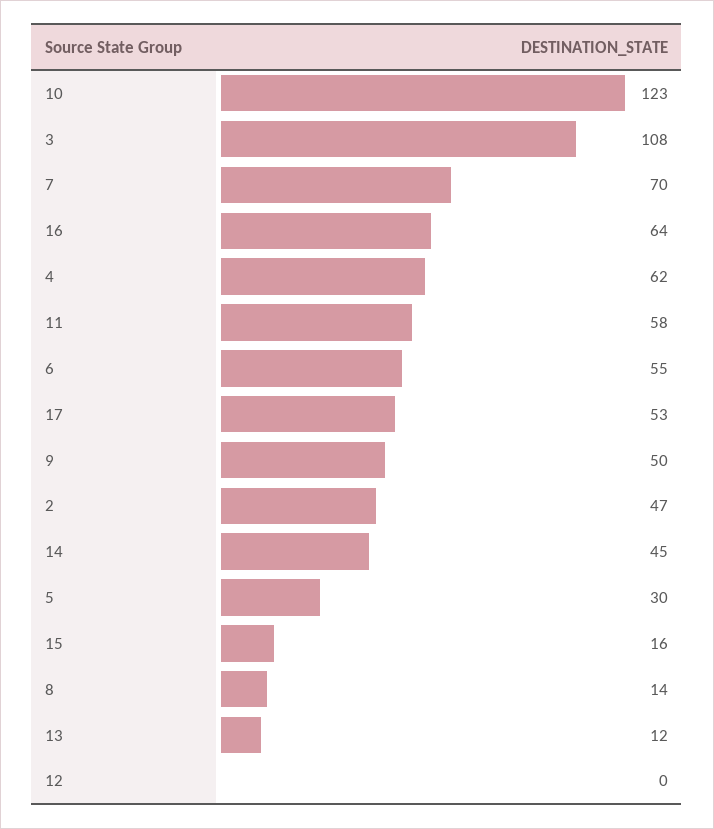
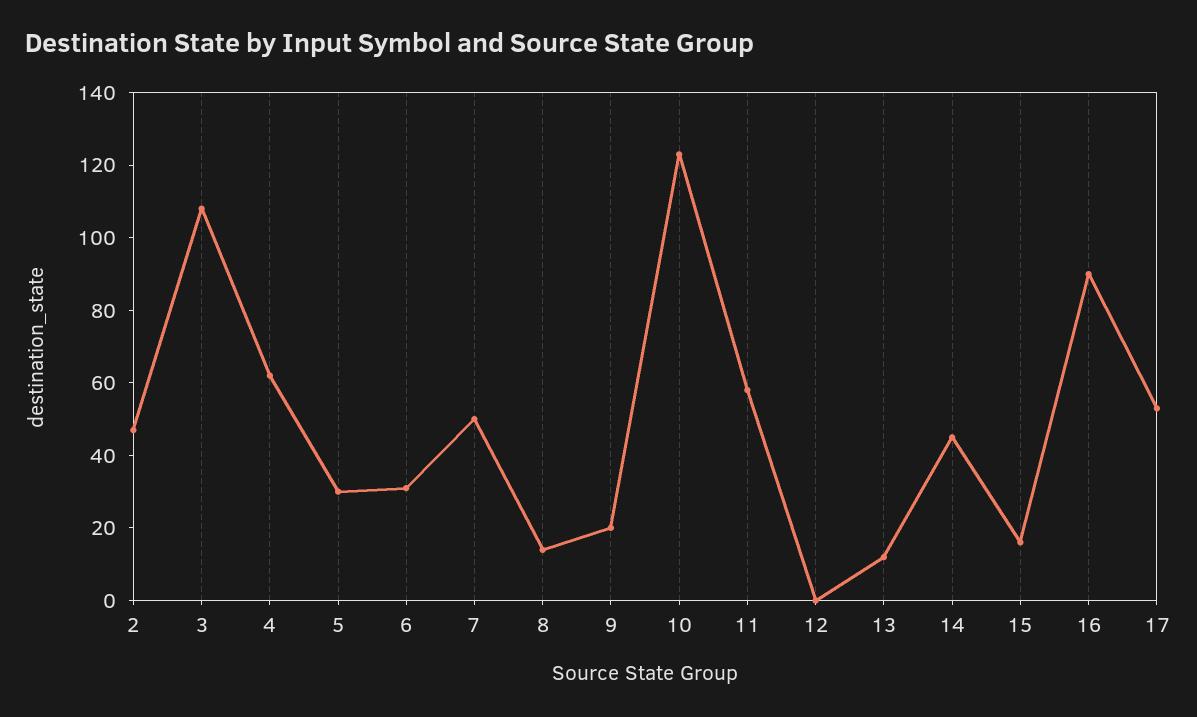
7: 70 -> 50
16: 64 -> 90
6: 55 -> 30
9: 50 -> 20

